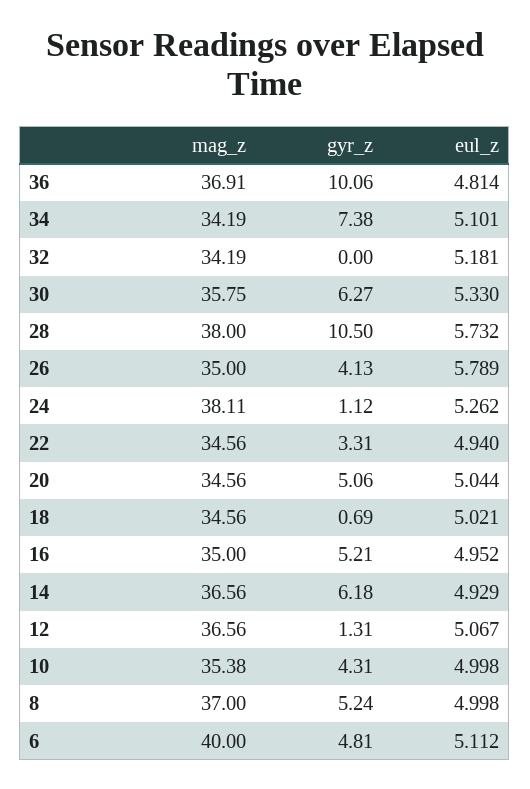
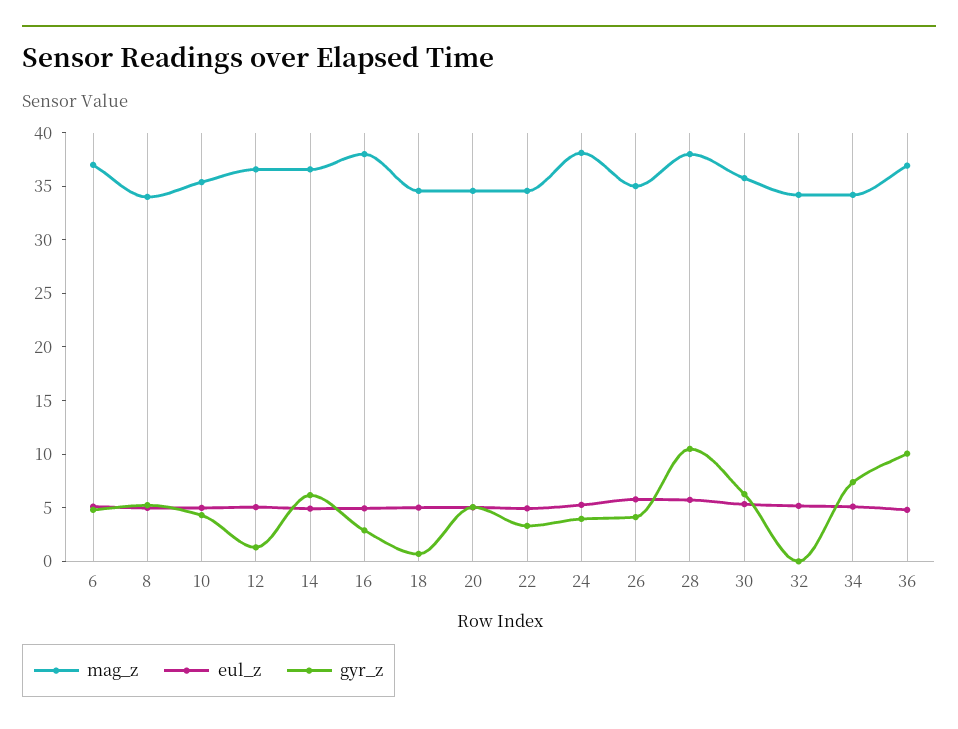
gyr_z, 24: 1.12 -> 4
mag_z, 16: 35 -> 38
gyr_z, 16: 5.21 -> 3
mag_z, 8: 37 -> 34
mag_z, 6: 40 -> 37

